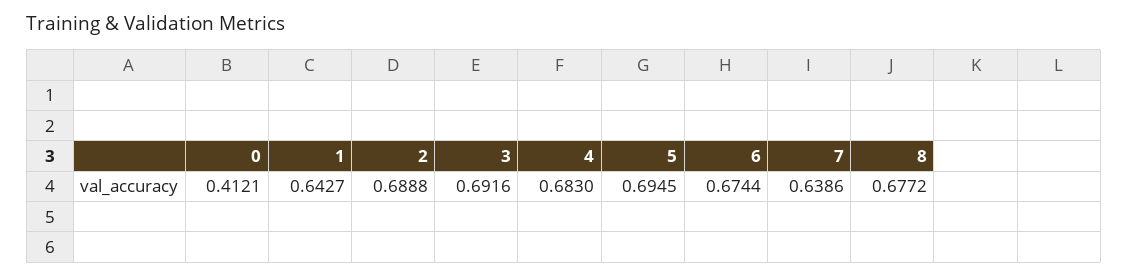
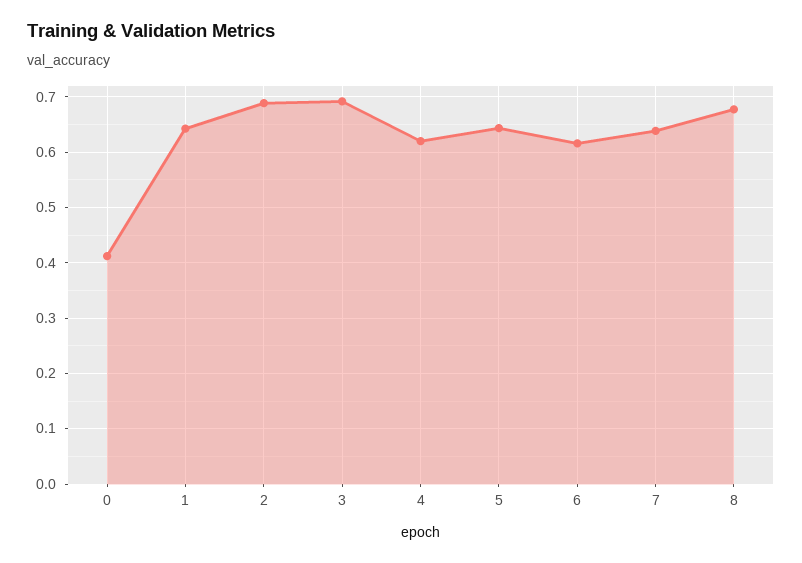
4: 0.683 -> 0.62
5: 0.6945 -> 0.64
6: 0.6744 -> 0.62

